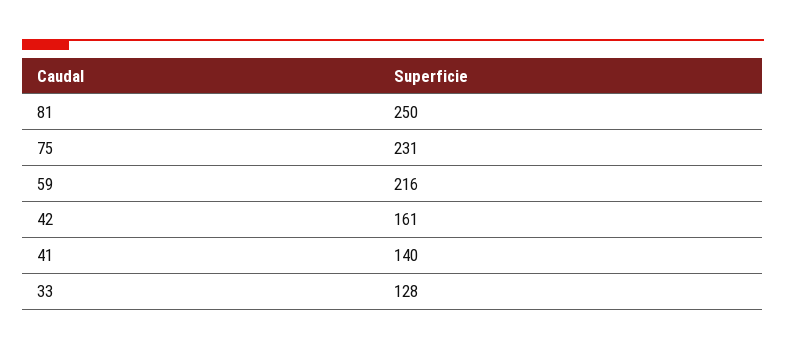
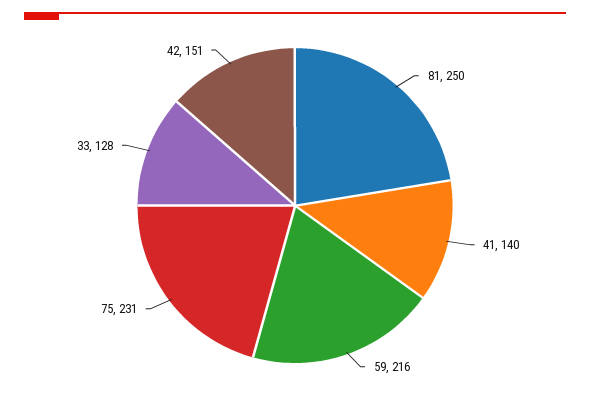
42: 161 -> 151

